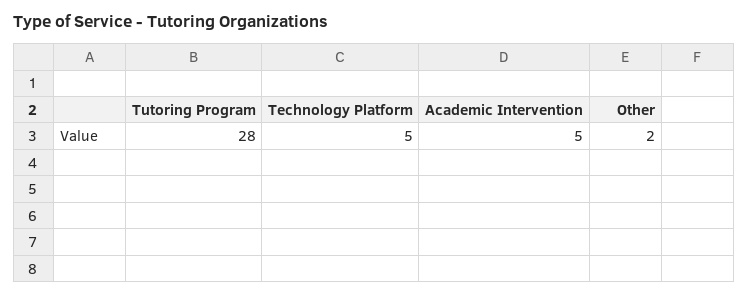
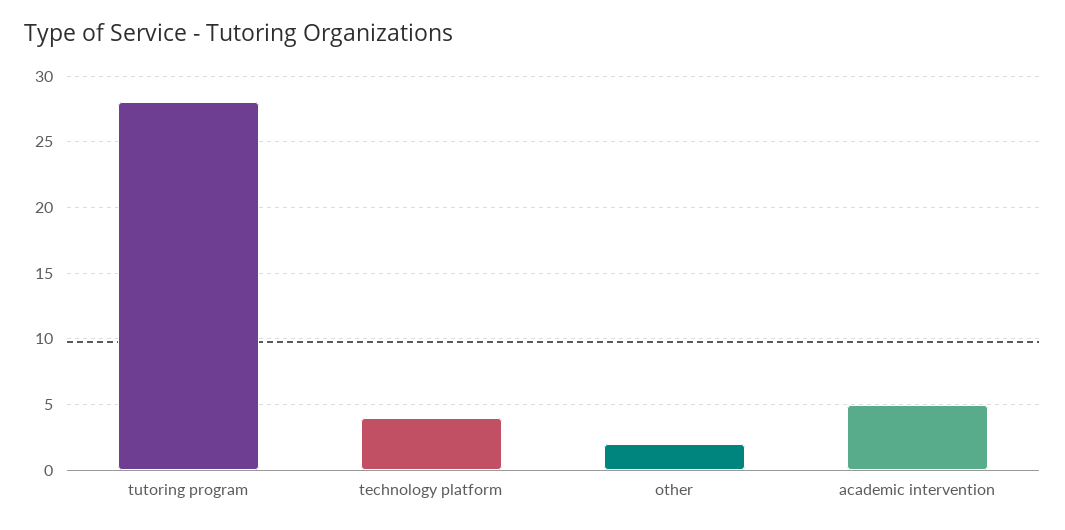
Technology Platform: 5 -> 4

